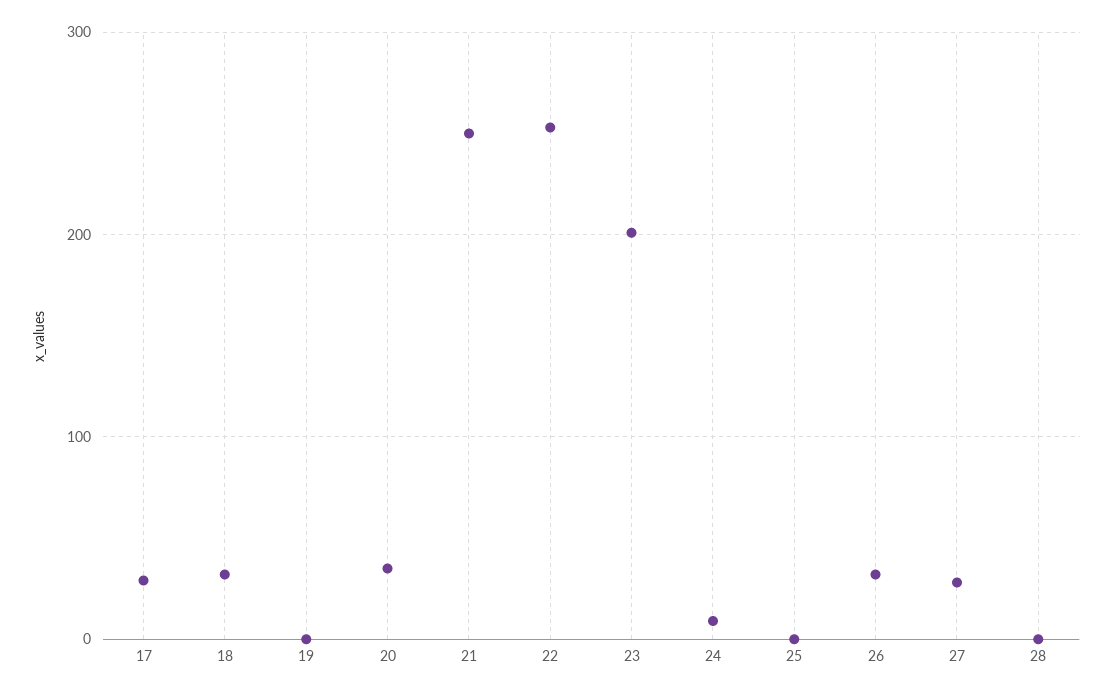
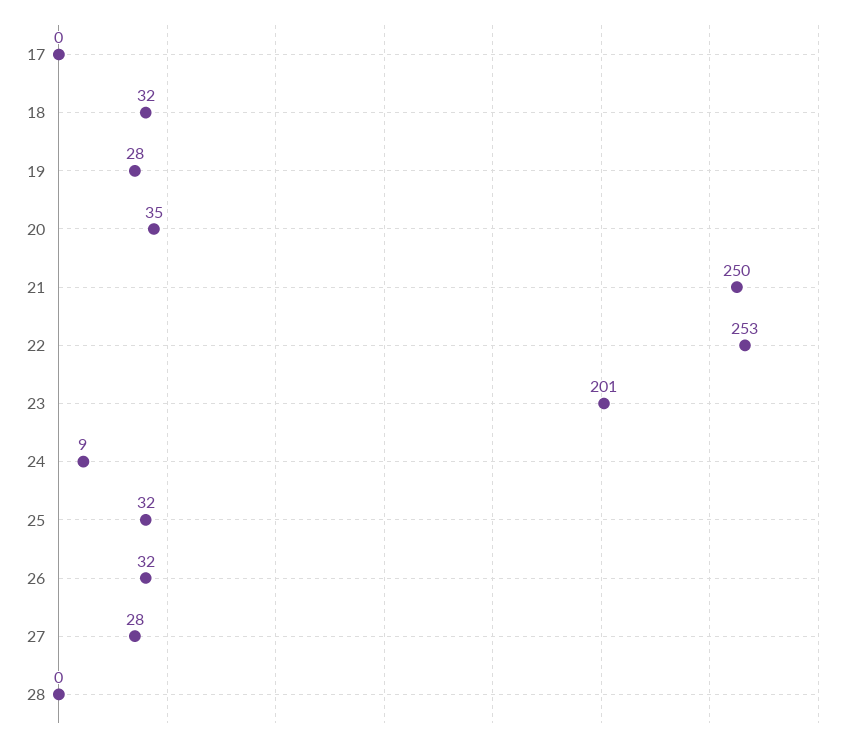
17: 30 -> 0
19: 0 -> 28
25: 0 -> 32

